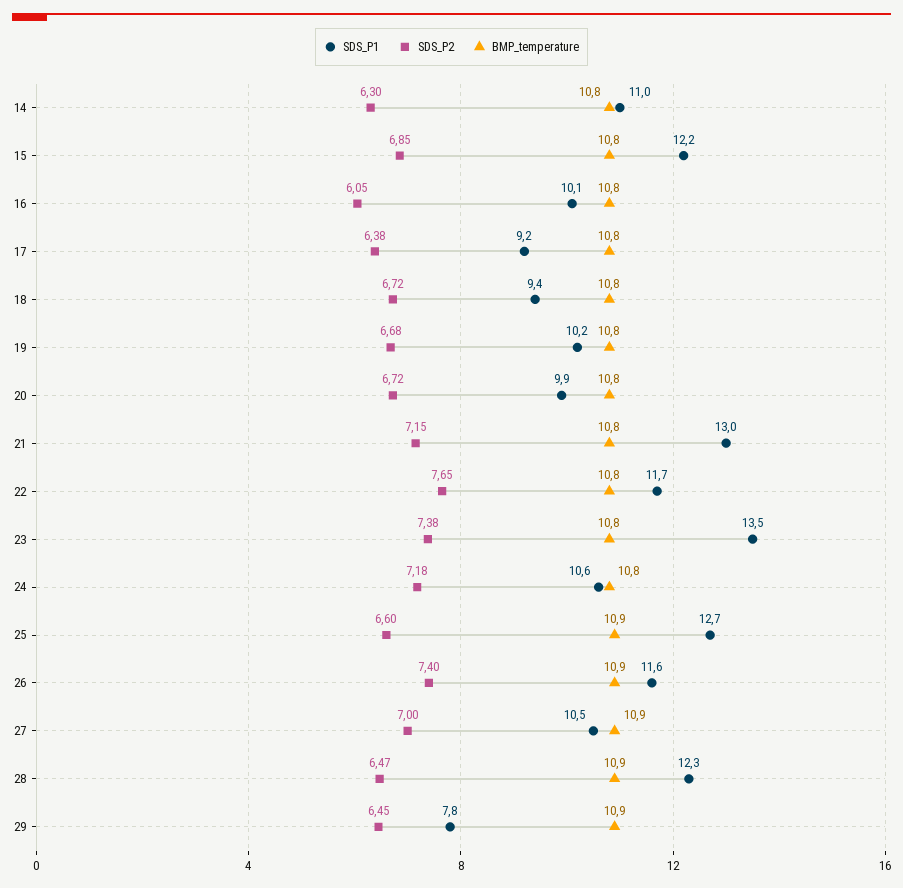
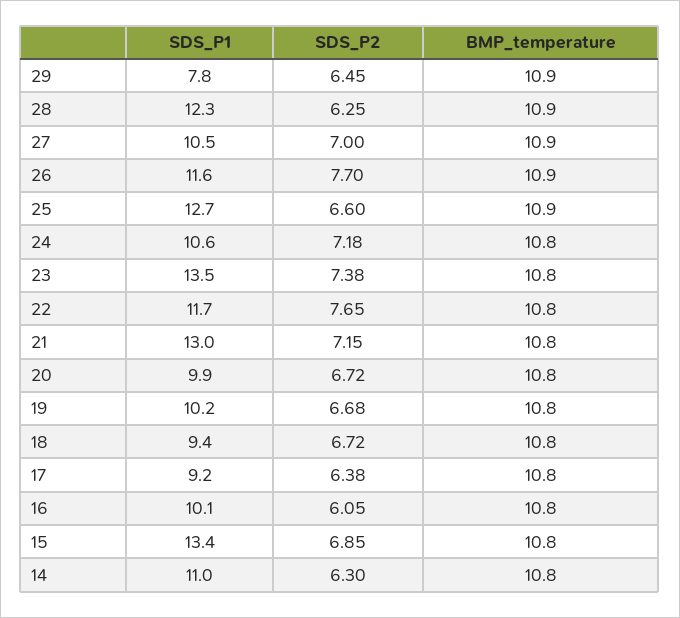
SDS_P1, 15: 12.2 -> 13.4
SDS_P2, 26: 7.4 -> 7.7
SDS_P2, 28: 6.47 -> 6.25

